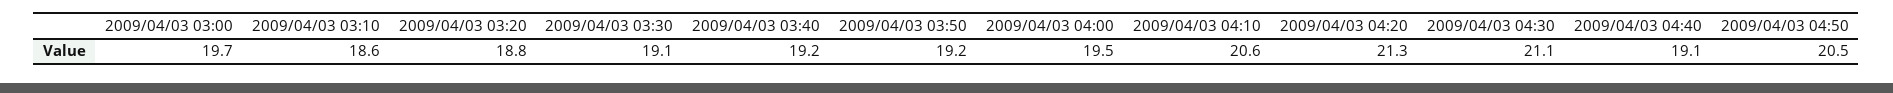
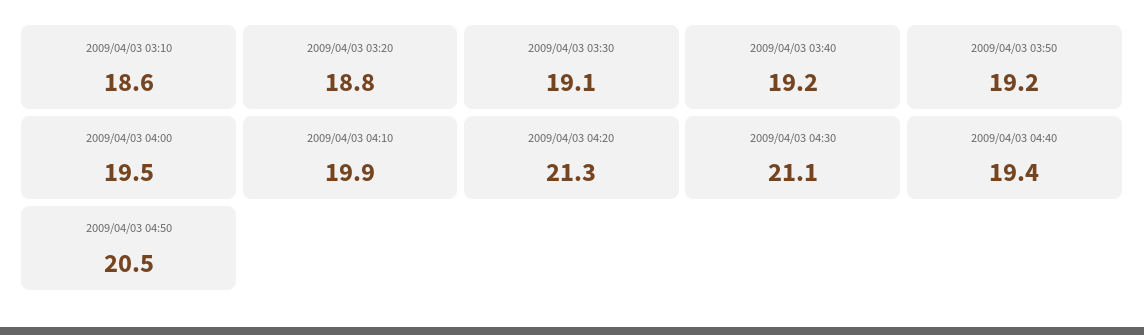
2009/04/03 03:00: 19.7 -> none
2009/04/03 04:10: 20.6 -> 19.9
2009/04/03 04:40: 19.1 -> 19.4

